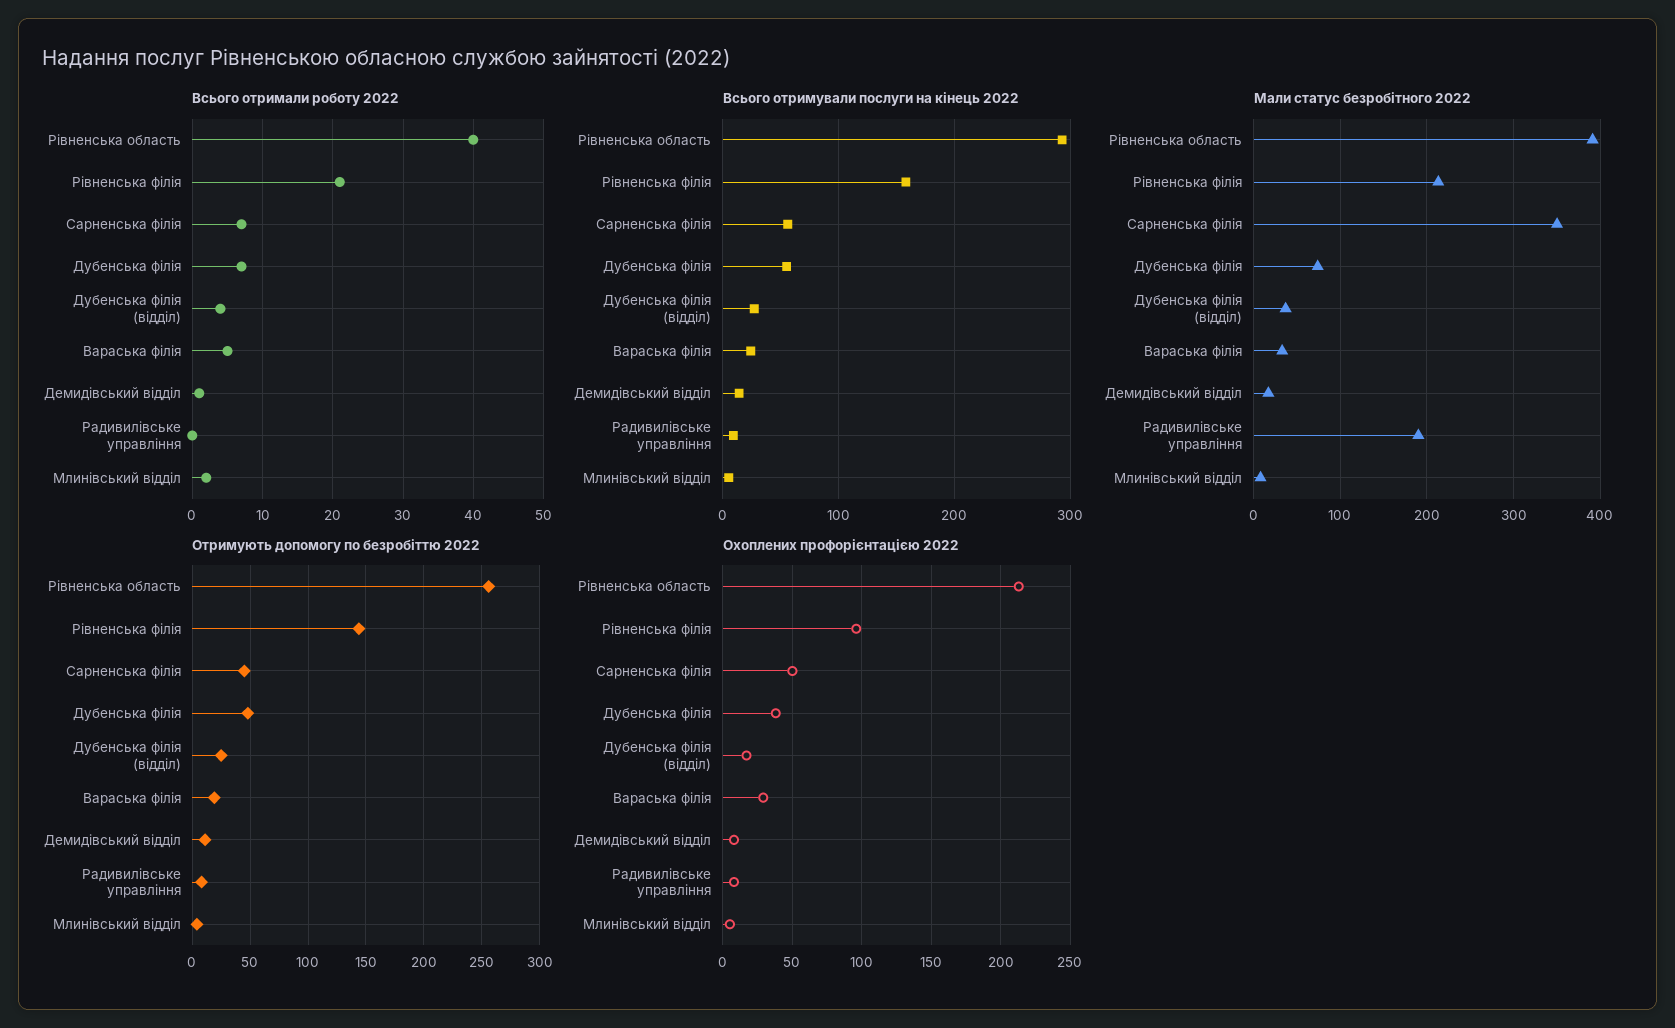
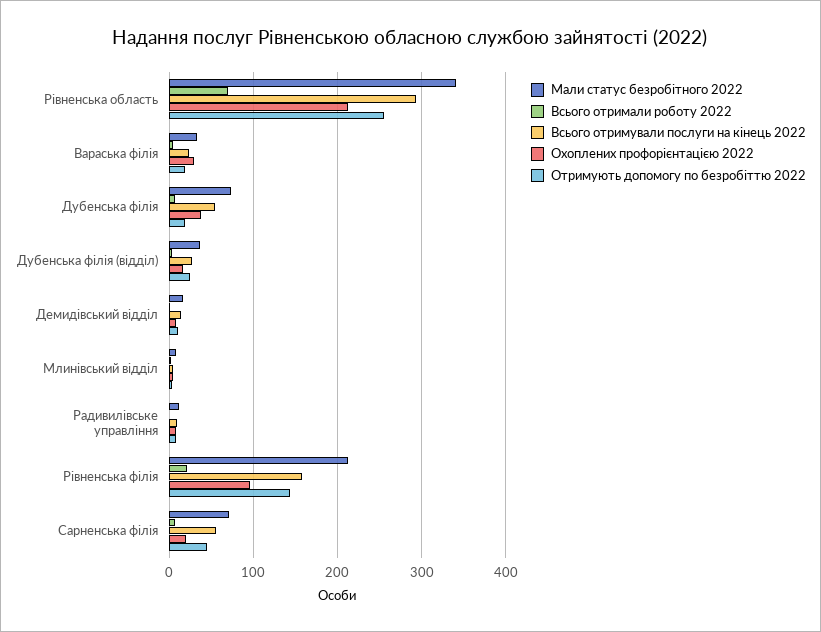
Всього отримали роботу 2022, Рівненська область: 40 -> 70
Мали статус безробітного 2022, Рівненська область: 390 -> 340
Мали статус безробітного 2022, Сарненська філія: 350 -> 70
Мали статус безробітного 2022, Радивилівське управління: 190 -> 10
Отримують допомогу по безробіттю 2022, Дубенська філія: 50 -> 20
Охоплених профорієнтацією 2022, Сарненська філія: 50 -> 20

